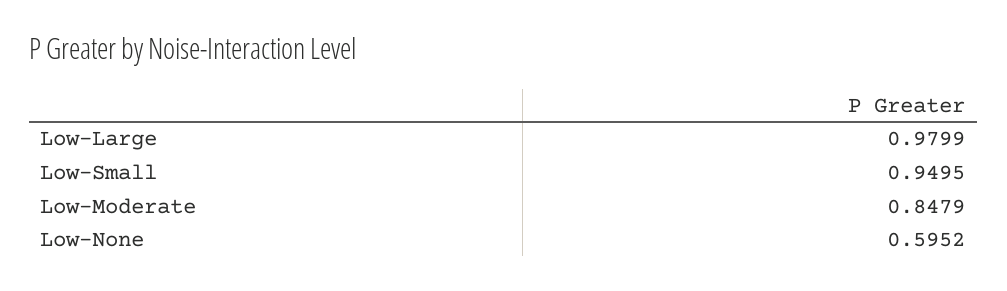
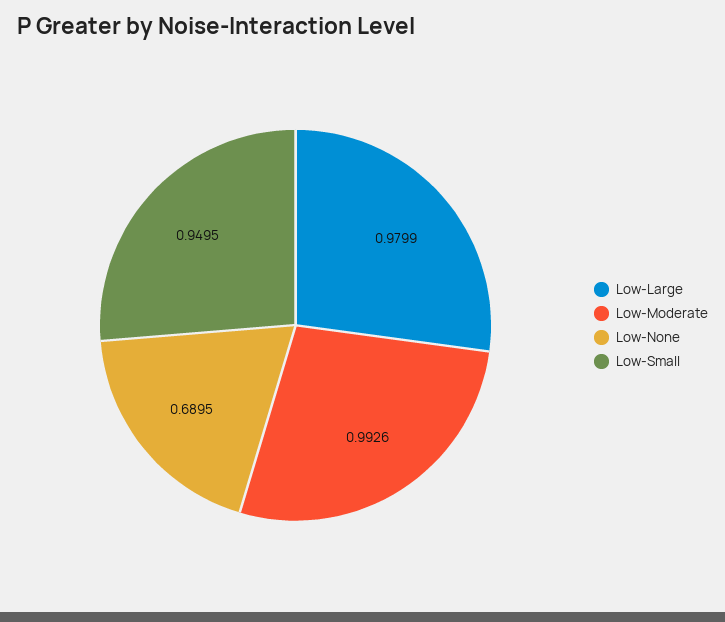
Low-Moderate: 0.8479 -> 0.9926
Low-None: 0.5952 -> 0.6895

